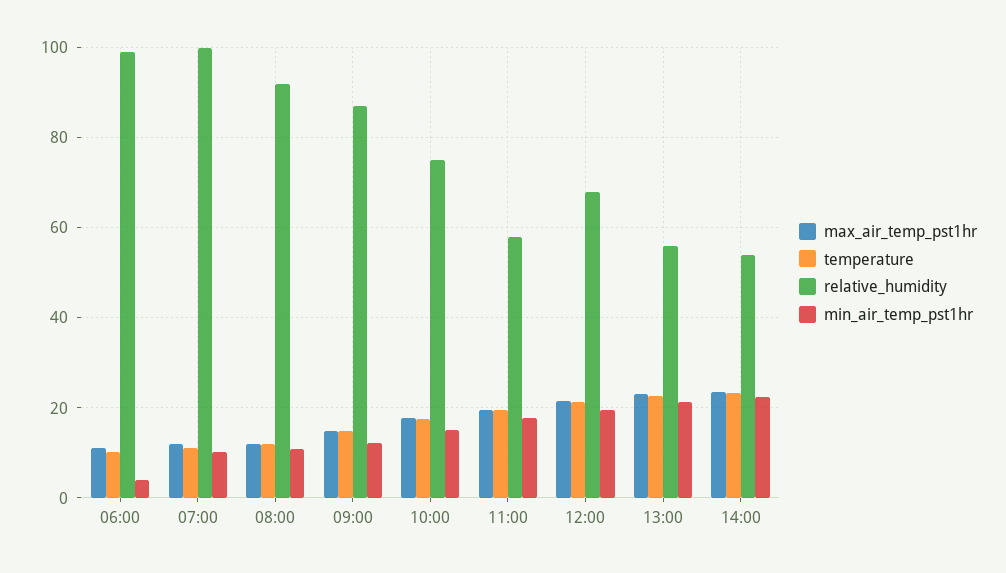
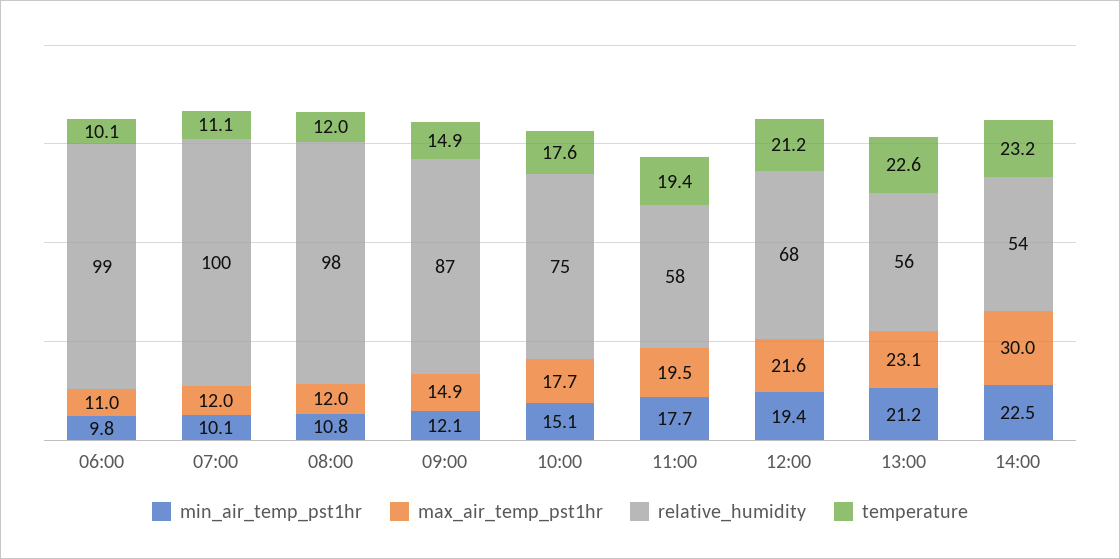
min_air_temp_pst1hr, 06:00: 4 -> 9.8
relative_humidity, 08:00: 92 -> 98
max_air_temp_pst1hr, 14:00: 24 -> 30

